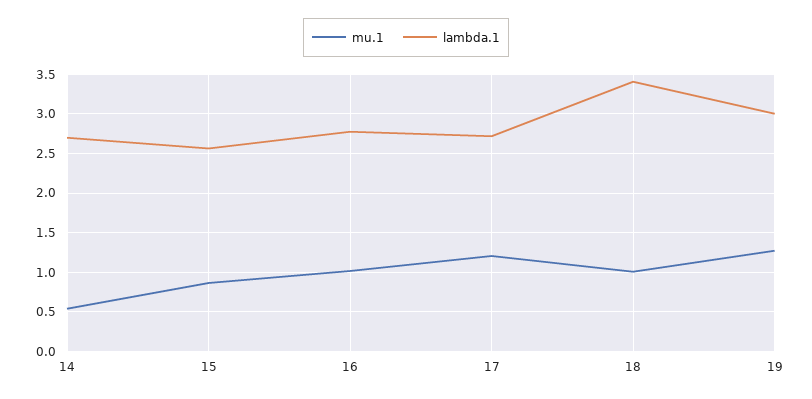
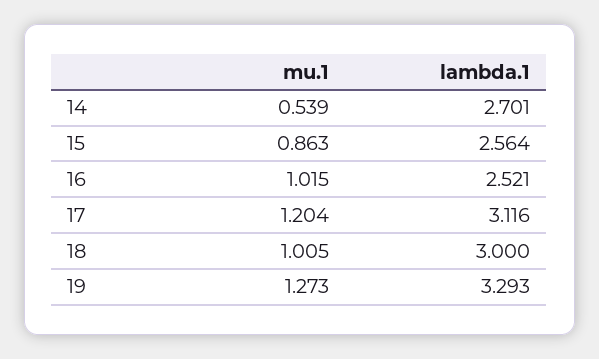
lambda.1, 16: 2.8 -> 2.521
lambda.1, 17: 2.7 -> 3.116
lambda.1, 18: 3.4 -> 3
lambda.1, 19: 3 -> 3.293

